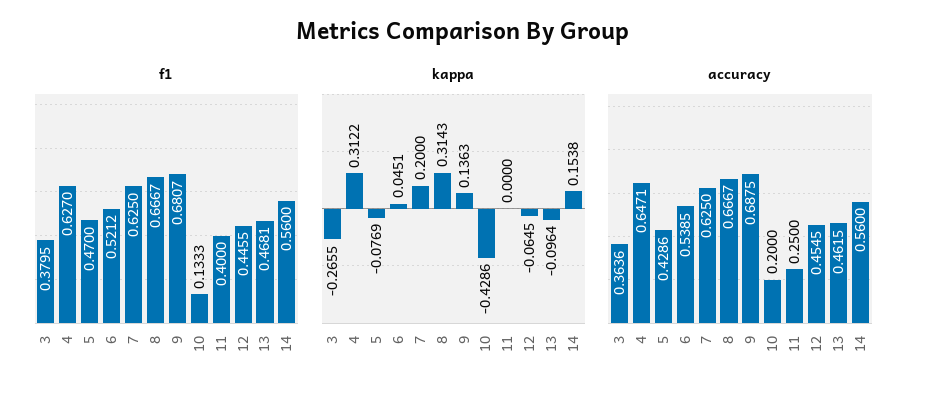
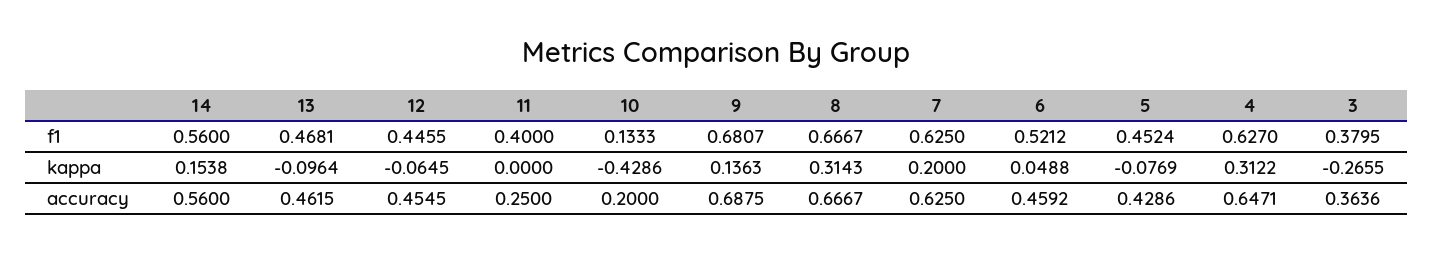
f1, 5: 0.47 -> 0.4524
kappa, 6: 0.0451 -> 0.0488
accuracy, 6: 0.5385 -> 0.4592

